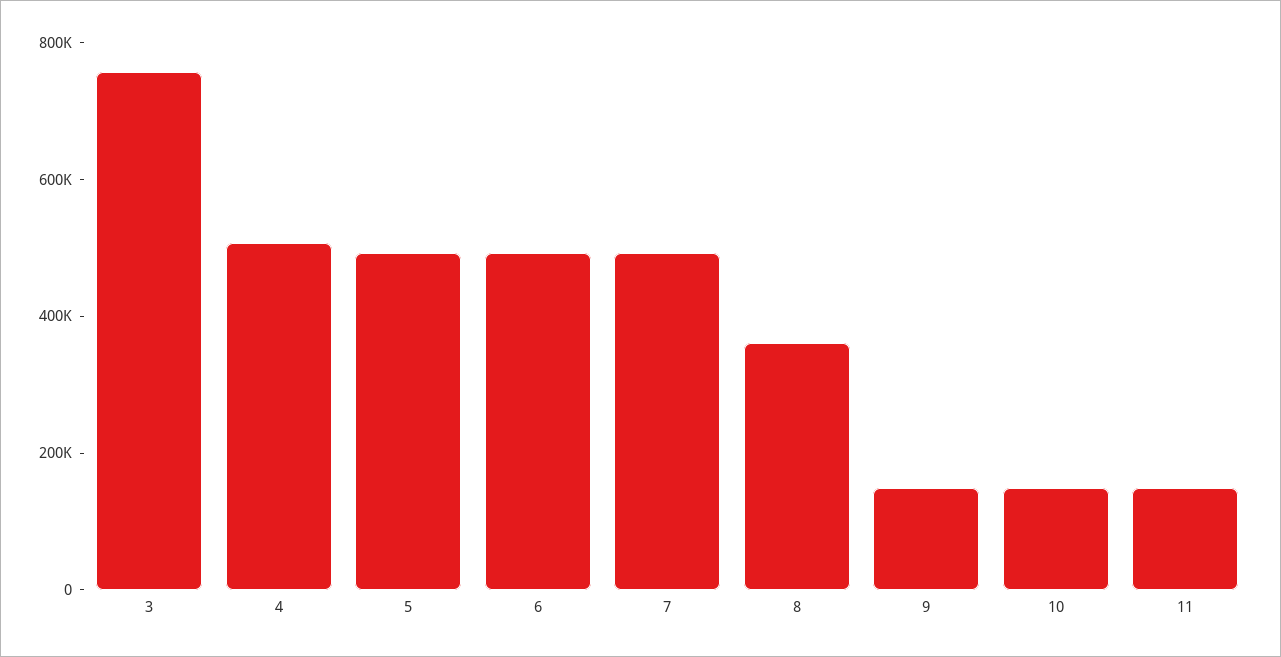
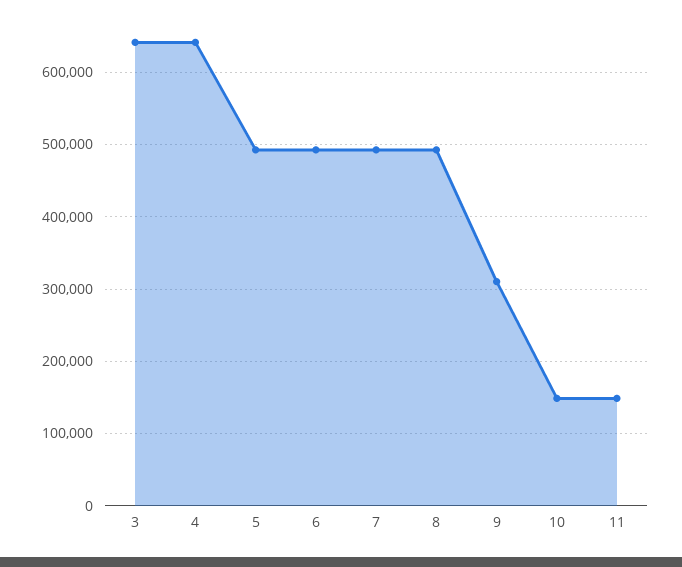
3: 750000 -> 640000
4: 500000 -> 640000
8: 350000 -> 490000
9: 150000 -> 310000

